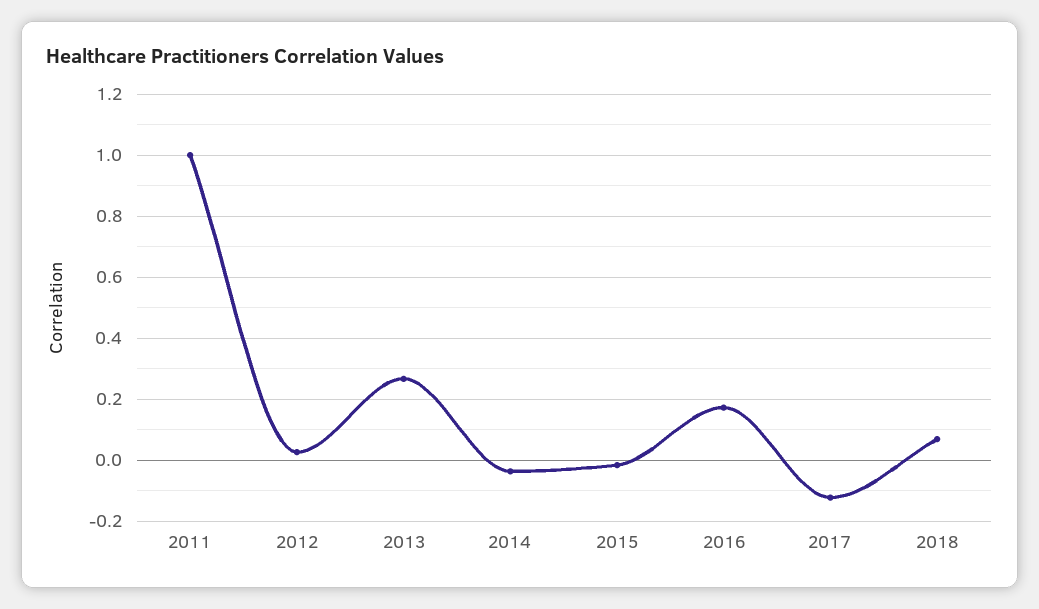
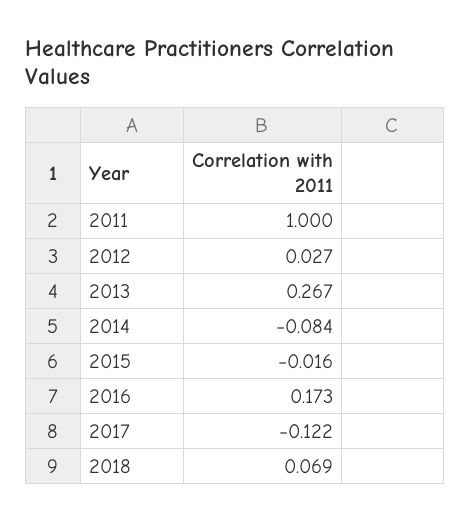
2014: -0.04 -> -0.084

